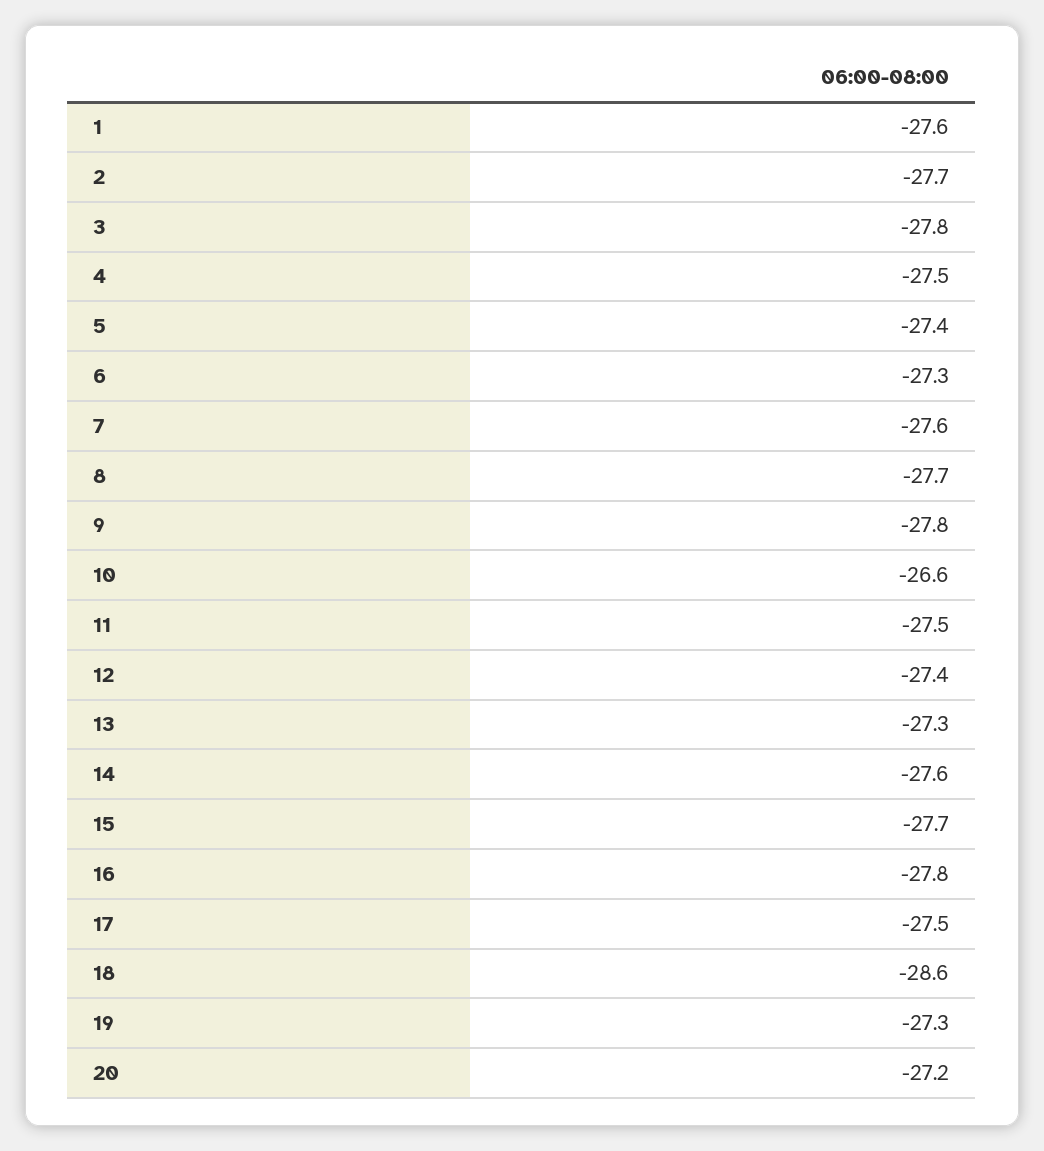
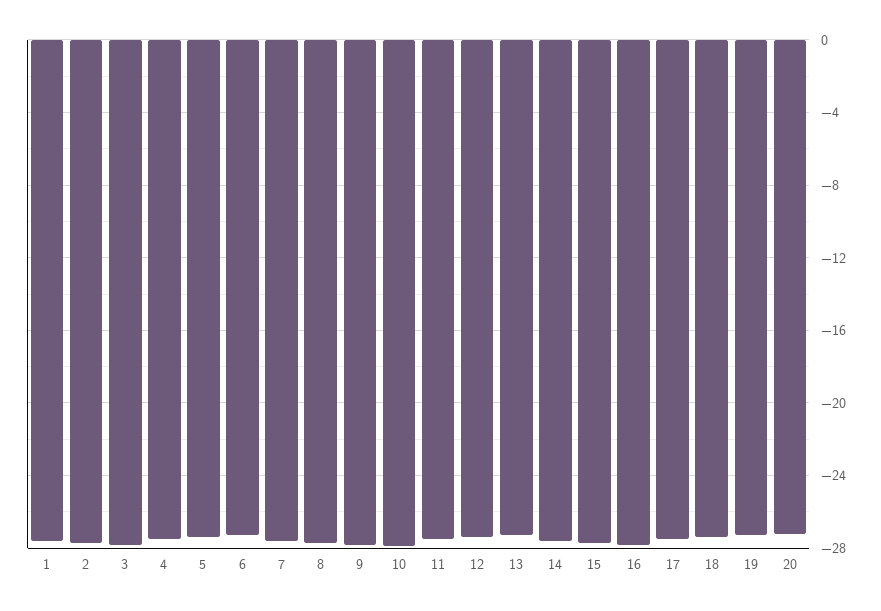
10: -26.6 -> -28
18: -28.6 -> -27.5

